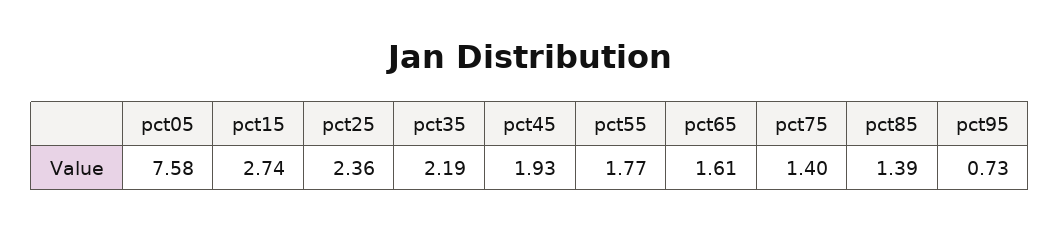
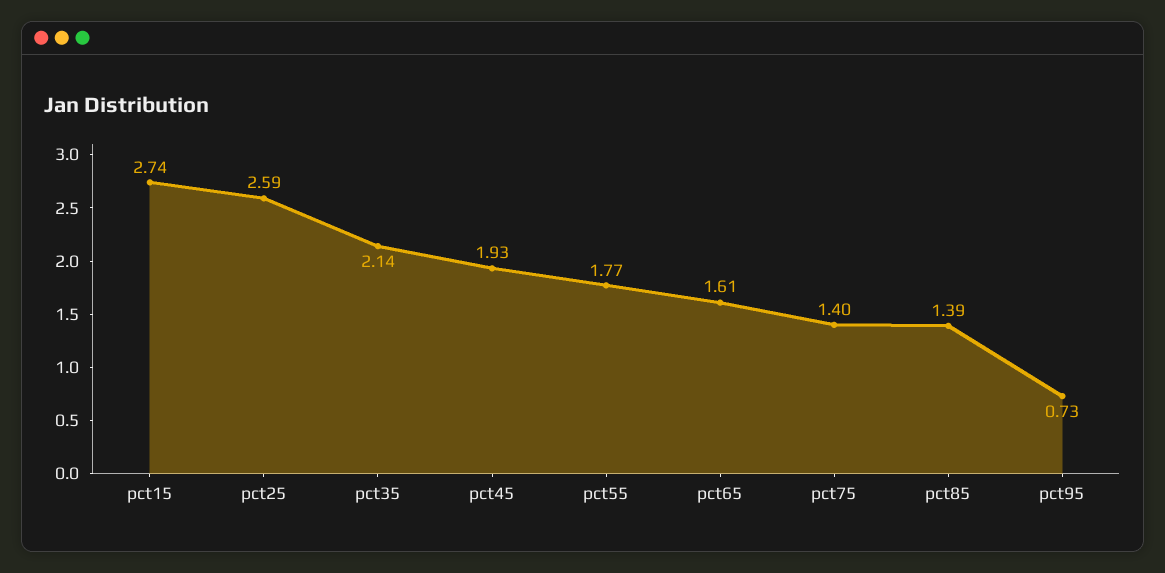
pct05: 7.58 -> none
pct25: 2.36 -> 2.59
pct35: 2.19 -> 2.14

